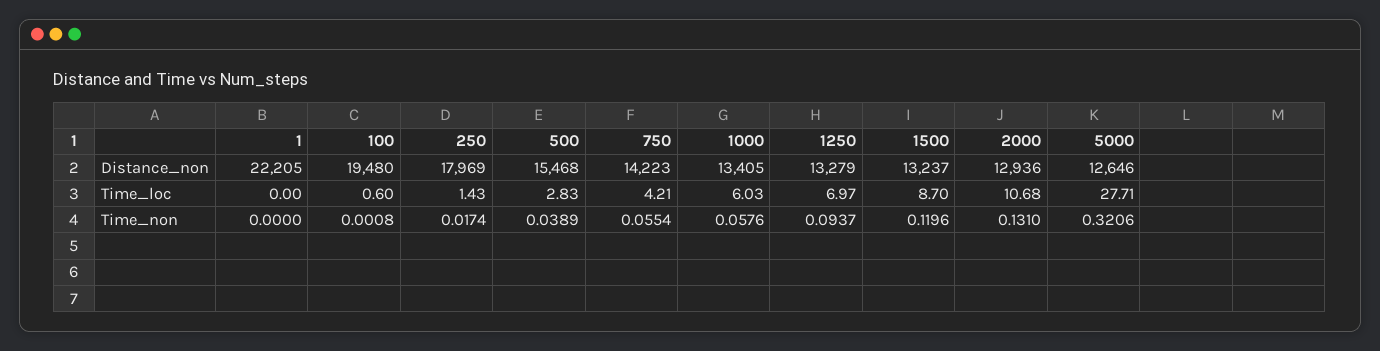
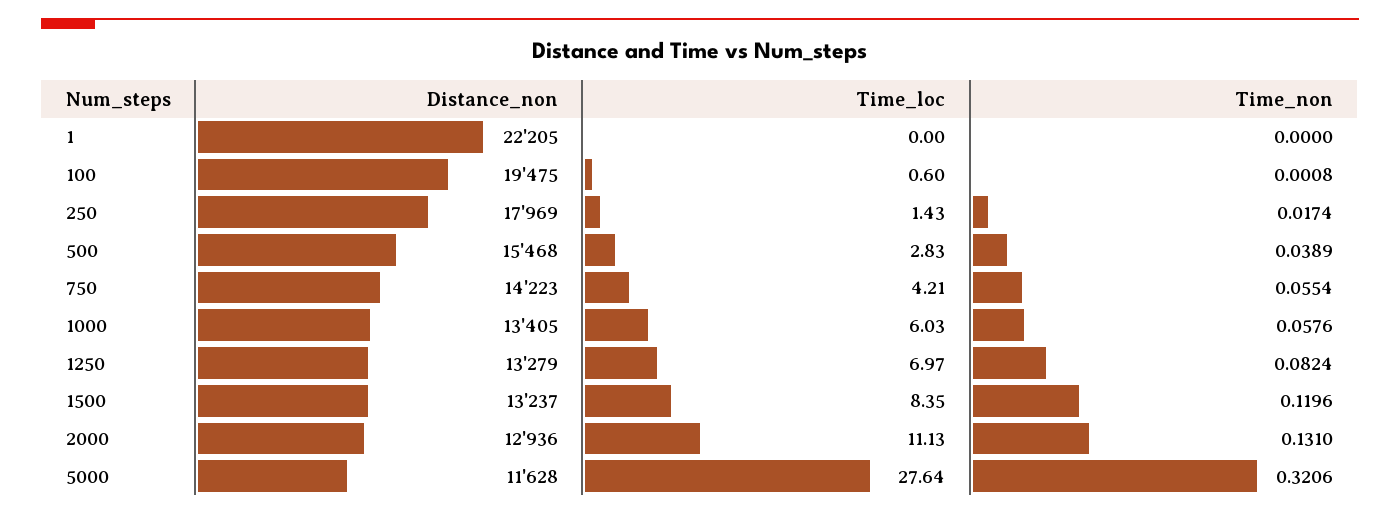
100, Distance_non: 19480 -> 19475
5000, Distance_non: 12646 -> 11628
1500, Time_loc: 8.7 -> 8.35
2000, Time_loc: 10.68 -> 11.13
5000, Time_loc: 27.71 -> 27.64
1250, Time_non: 0.0937 -> 0.0824

